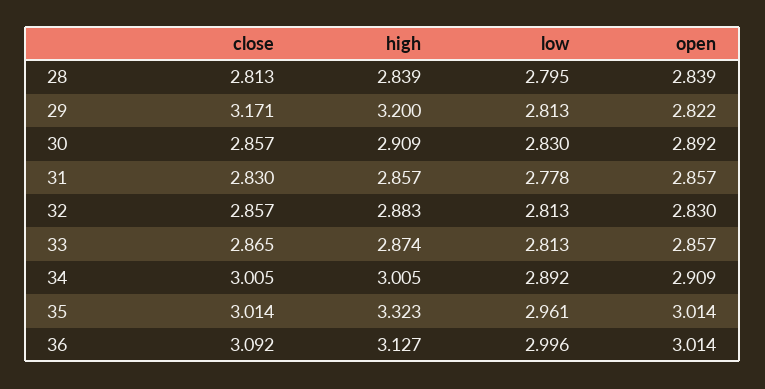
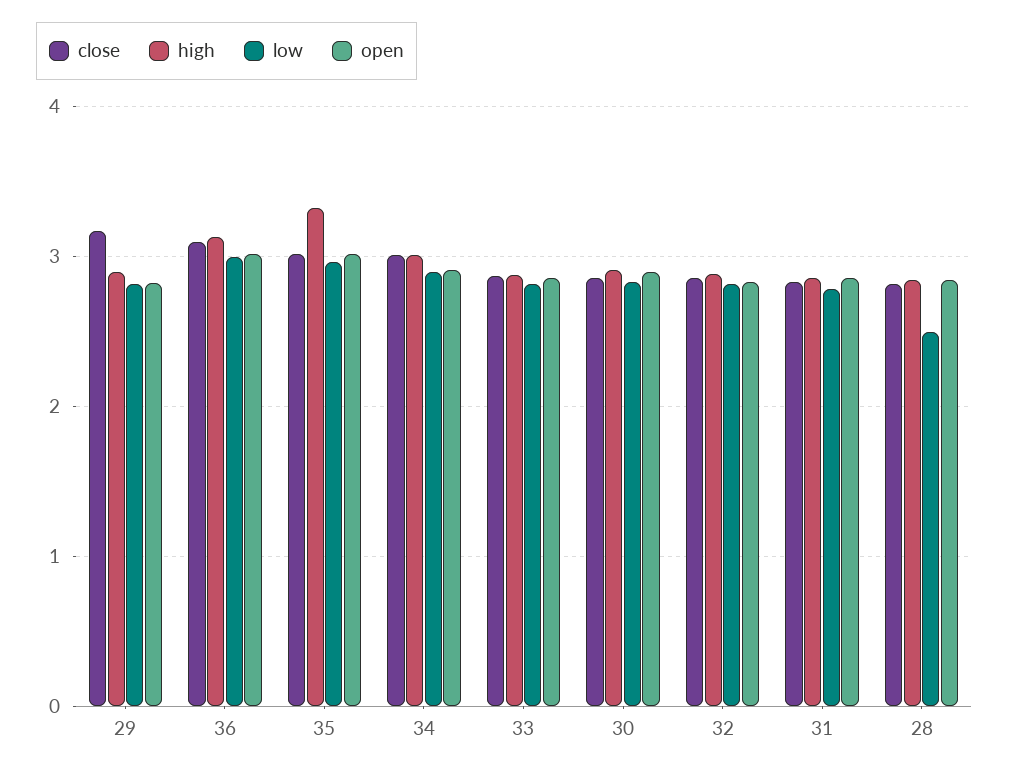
low, 28: 2.795 -> 2.5
high, 29: 3.2 -> 2.9

